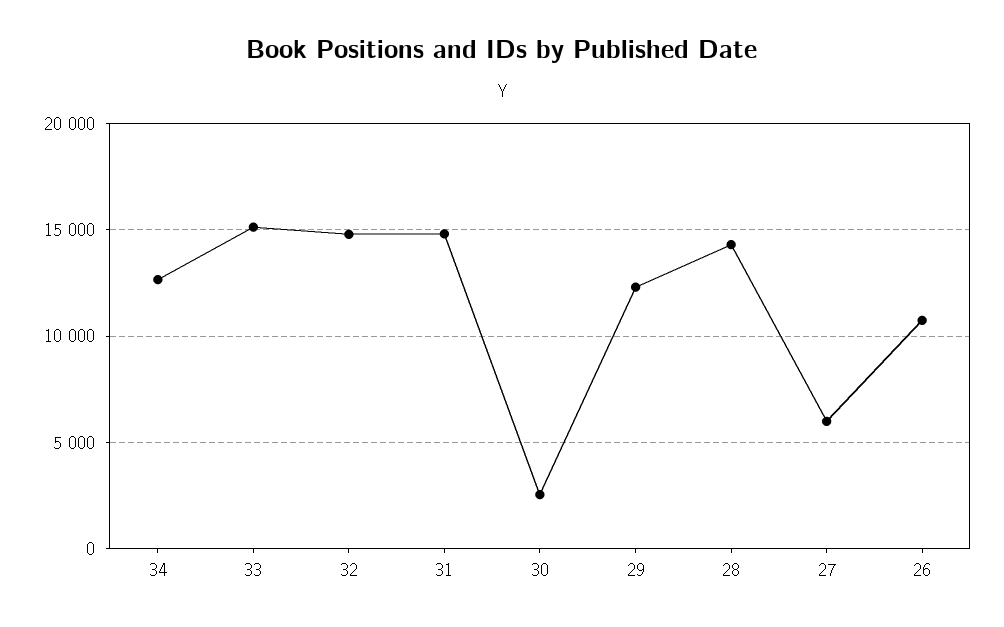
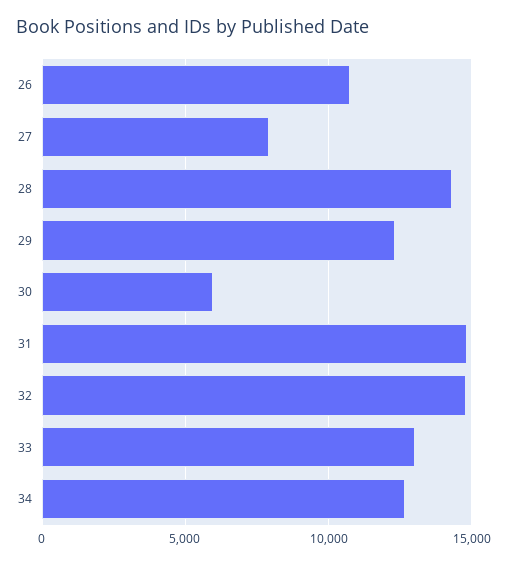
33: 15000 -> 13000
30: 2500 -> 6000
27: 6000 -> 8000

